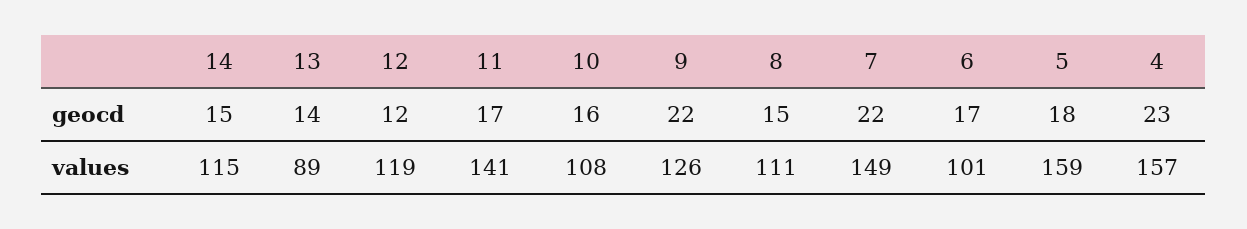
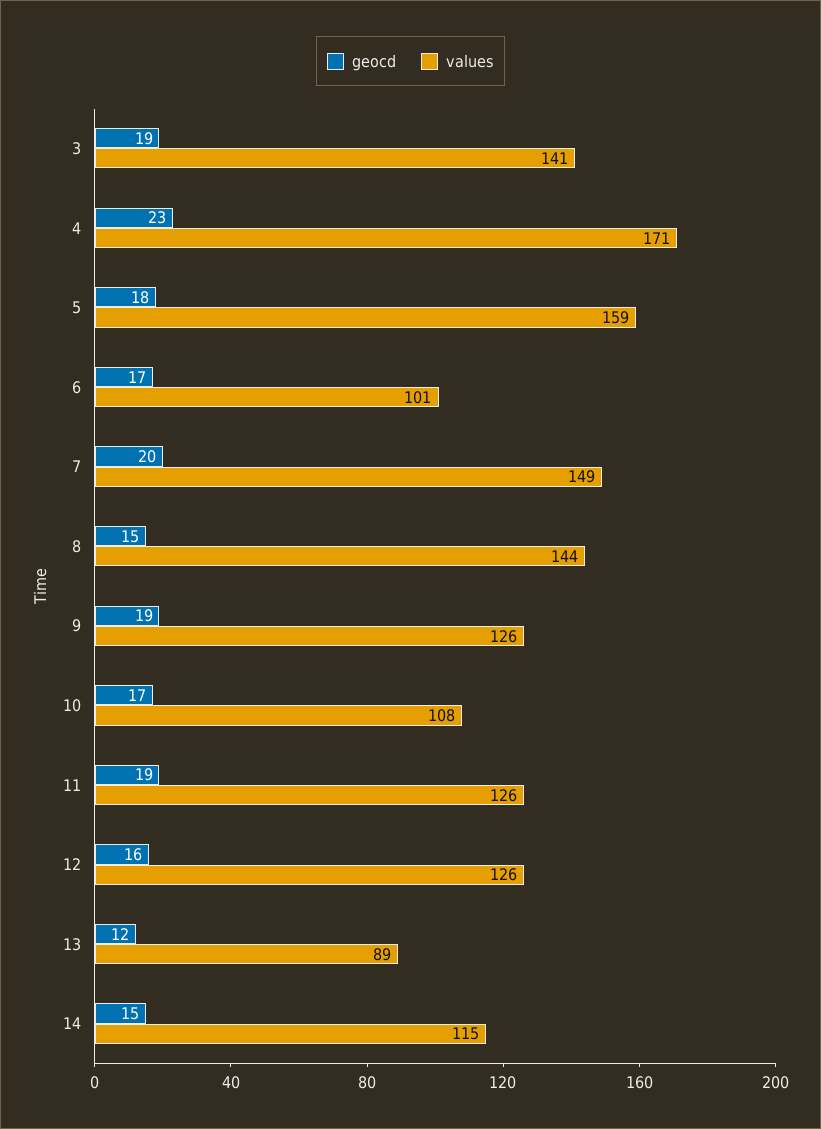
geocd, 13: 14 -> 12
geocd, 12: 12 -> 16
geocd, 11: 17 -> 19
geocd, 10: 16 -> 17
geocd, 9: 22 -> 19
geocd, 7: 22 -> 20
values, 12: 119 -> 126
values, 11: 141 -> 126
values, 8: 111 -> 144
values, 4: 157 -> 171
geocd, 3: none -> 19
values, 3: none -> 141

